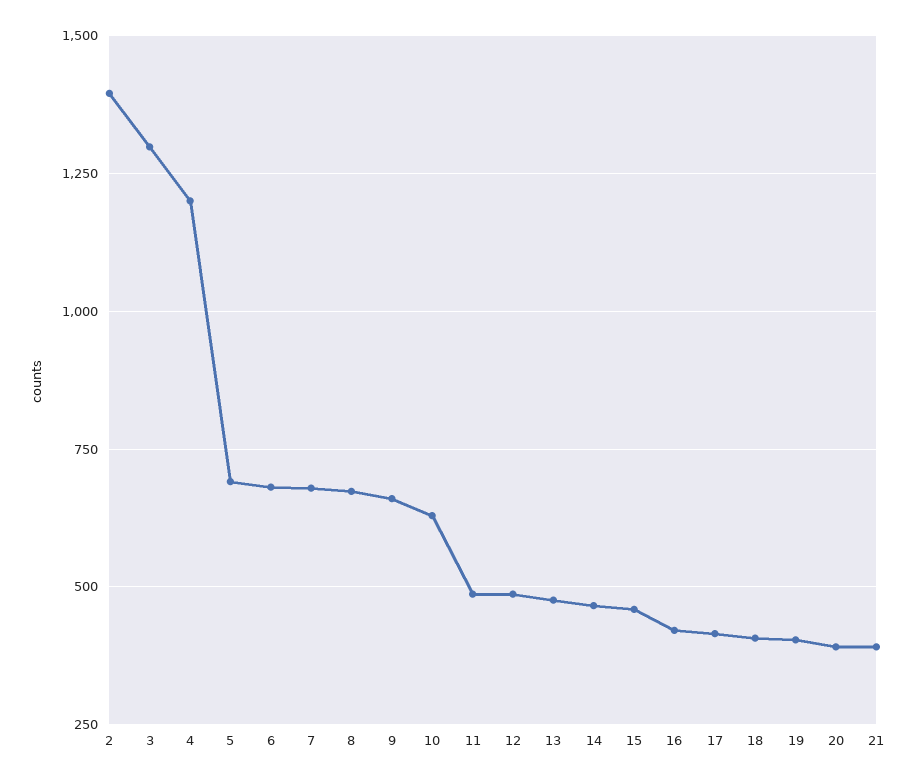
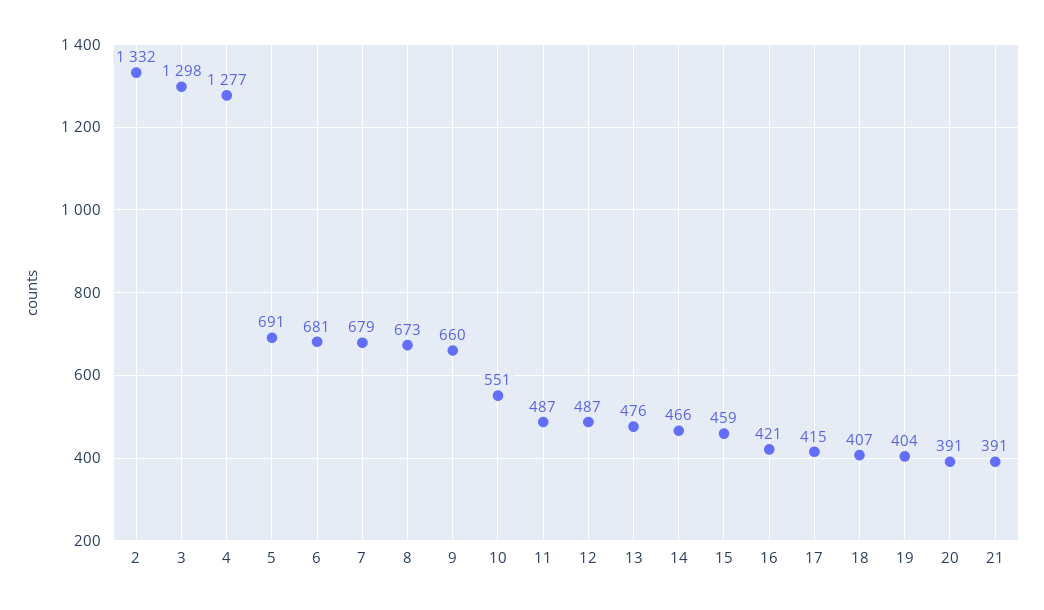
2: 1400 -> 1332
4: 1200 -> 1277
10: 625 -> 551

